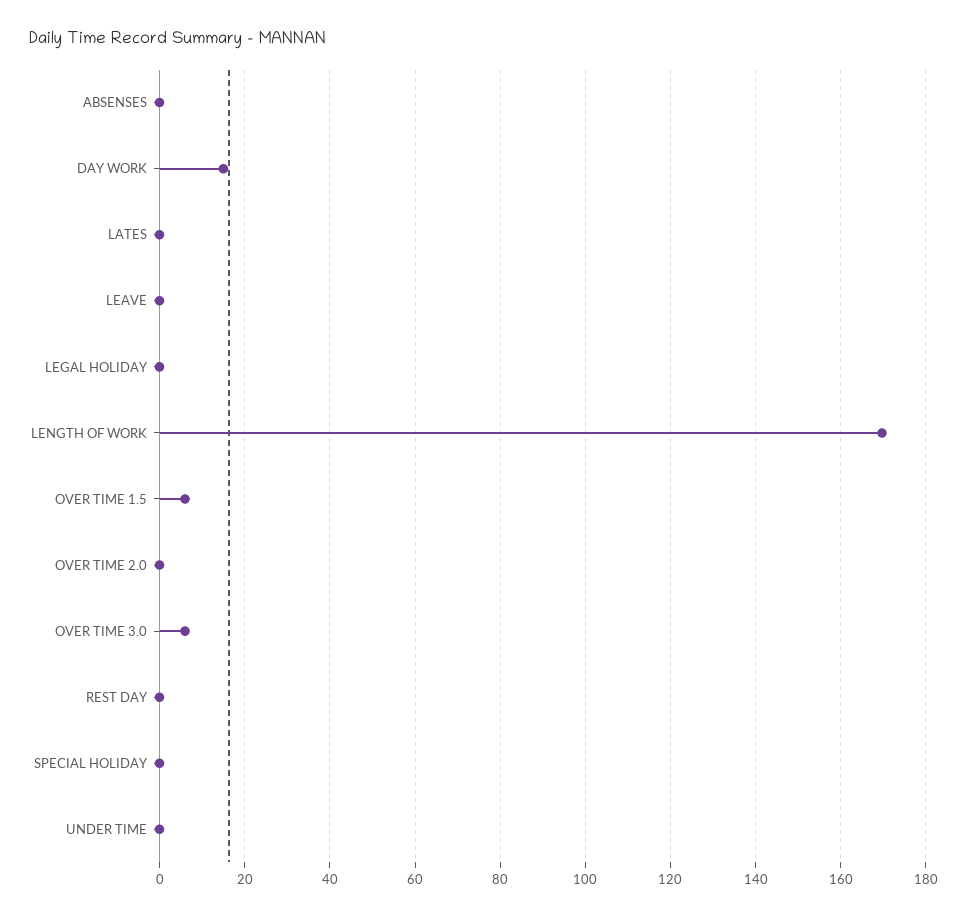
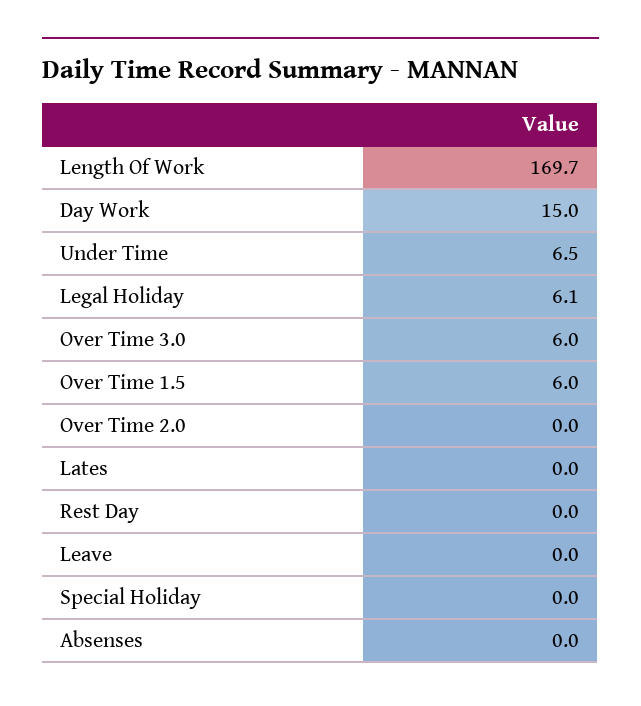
LEGAL HOLIDAY: 0 -> 6.1
UNDER TIME: 0 -> 6.5

